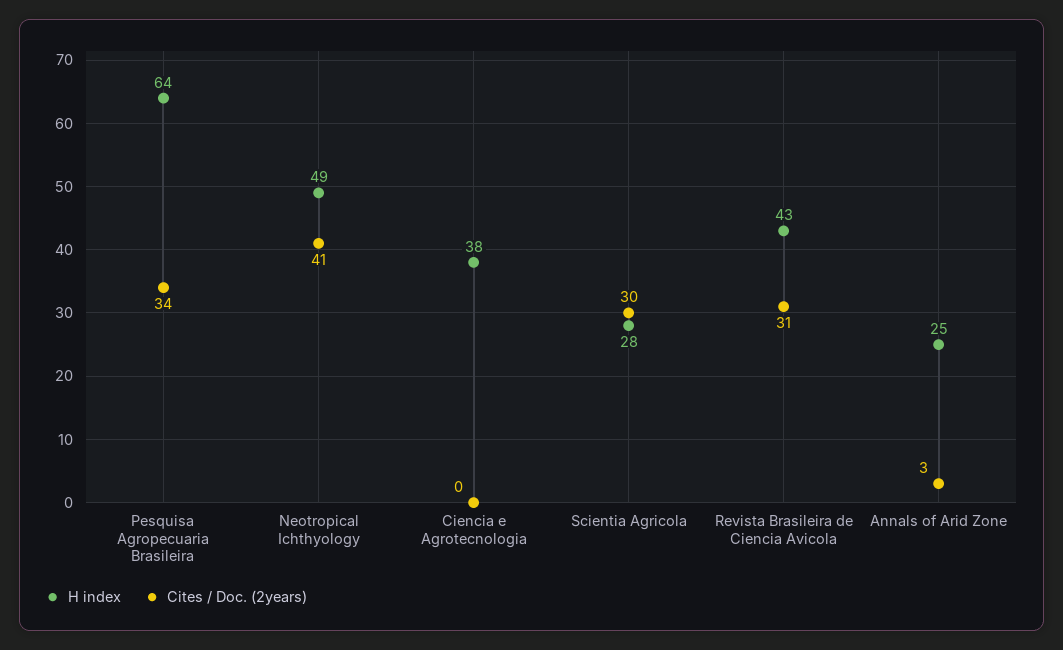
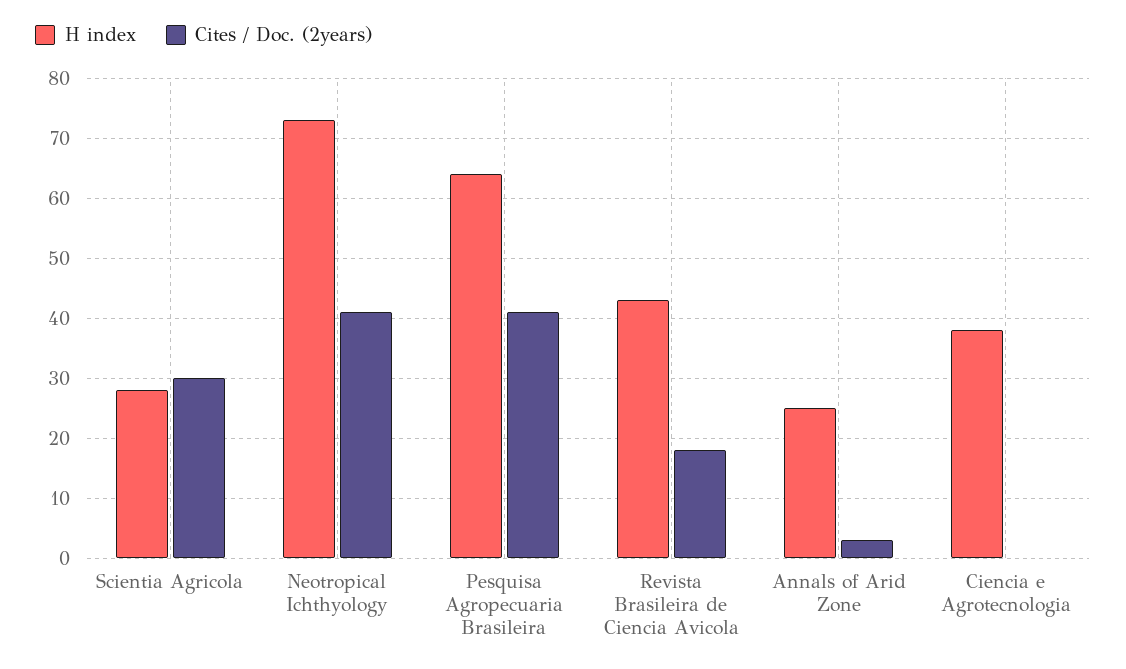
Cites / Doc. (2years), Pesquisa Agropecuaria Brasileira: 34 -> 41
H index, Neotropical Ichthyology: 49 -> 73
Cites / Doc. (2years), Revista Brasileira de Ciencia Avicola: 31 -> 18

